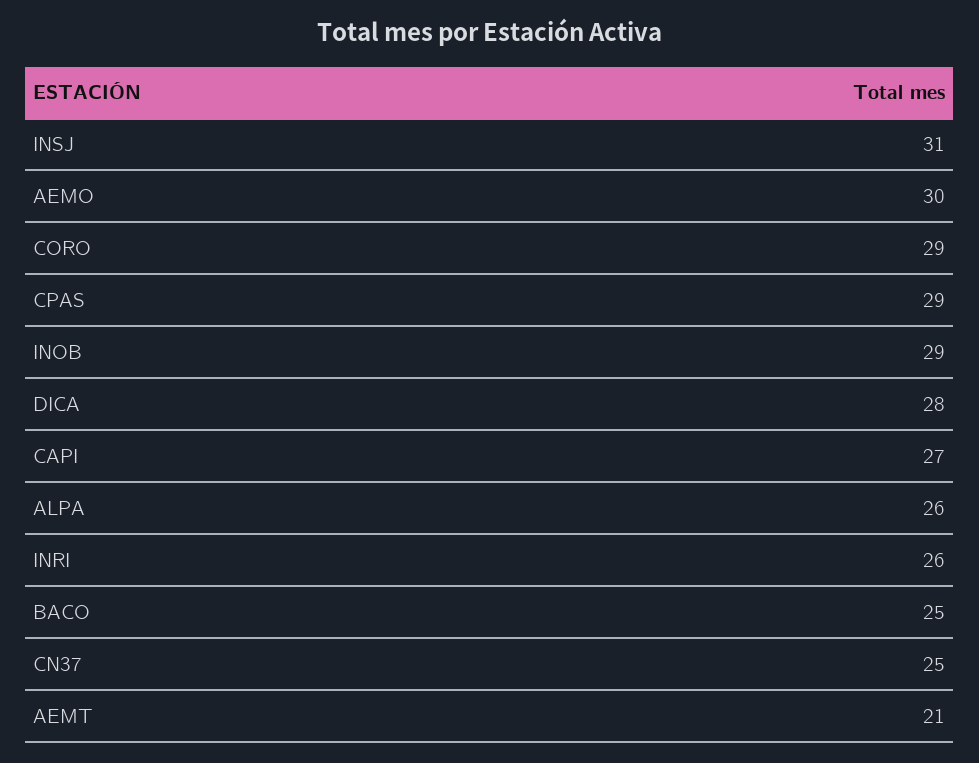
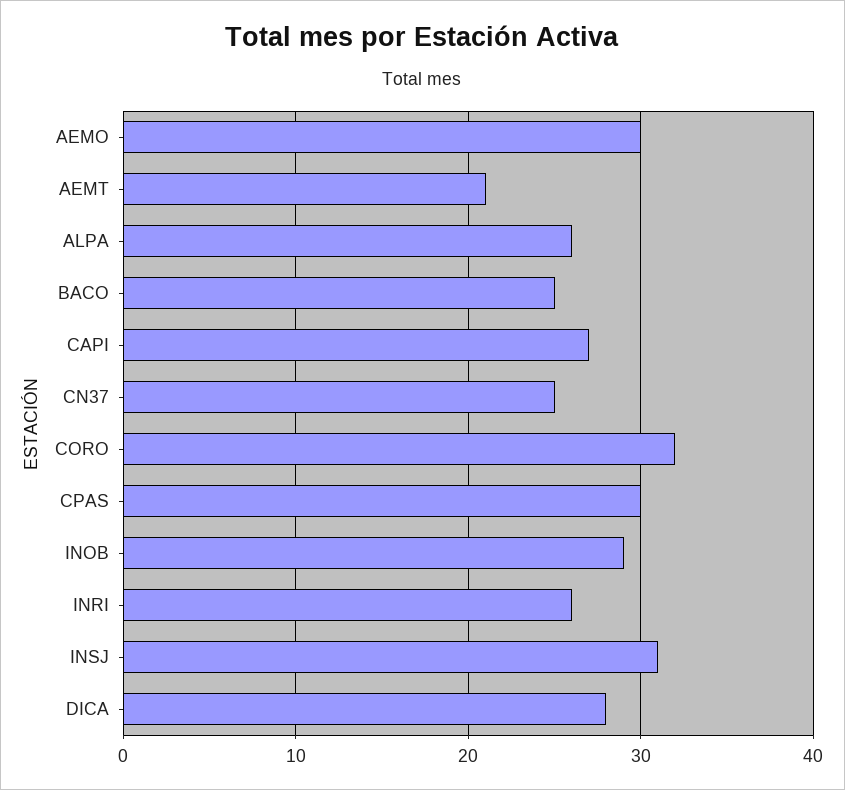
CORO: 29 -> 32
CPAS: 29 -> 30

